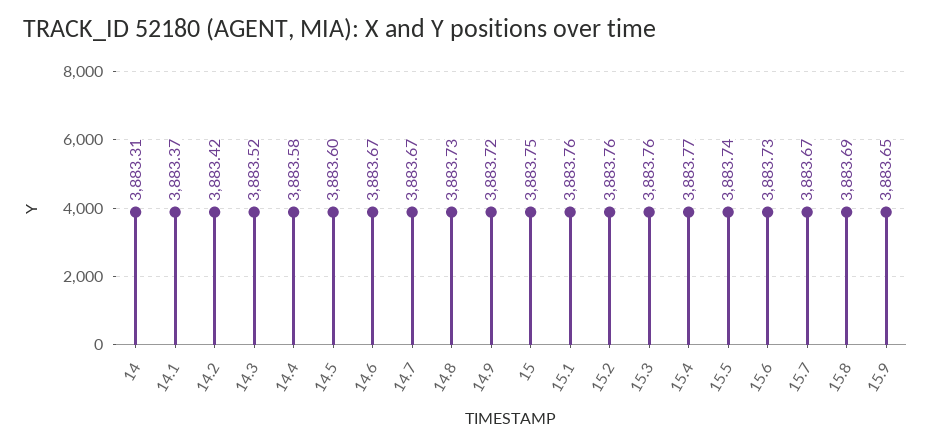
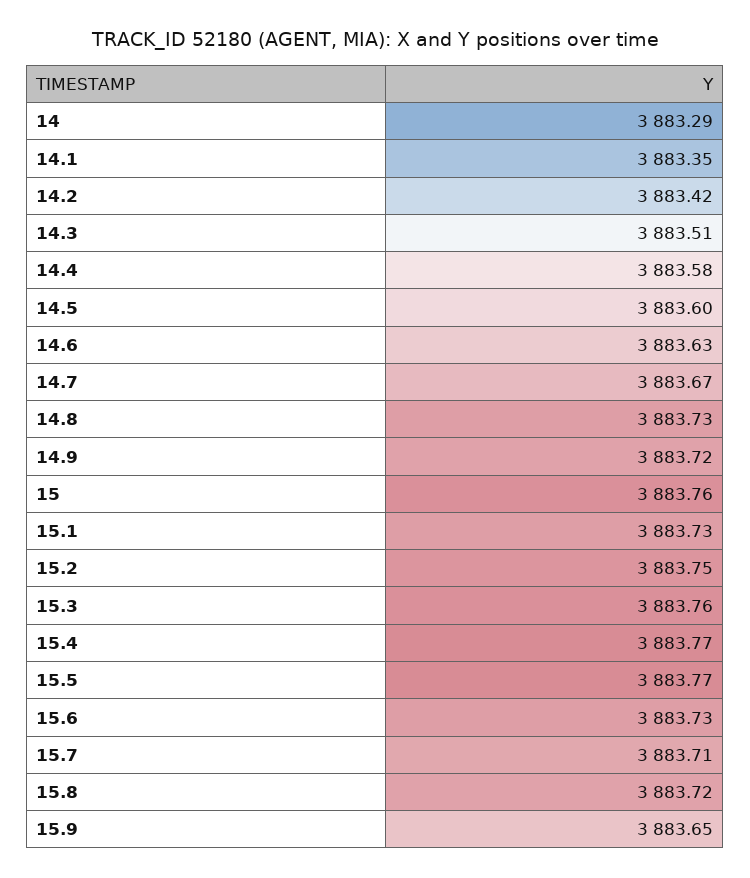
14: 3883.31 -> 3883.29
14.1: 3883.37 -> 3883.35
14.3: 3883.52 -> 3883.51
14.6: 3883.67 -> 3883.63
15: 3883.75 -> 3883.76
15.1: 3883.76 -> 3883.73
15.2: 3883.76 -> 3883.75
15.5: 3883.74 -> 3883.77
15.7: 3883.67 -> 3883.71
15.8: 3883.69 -> 3883.72

